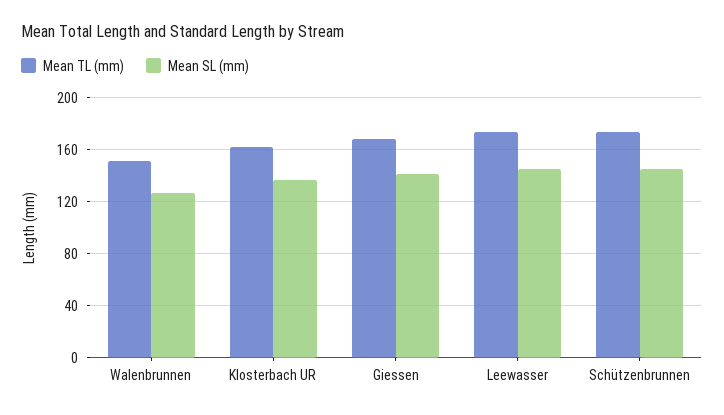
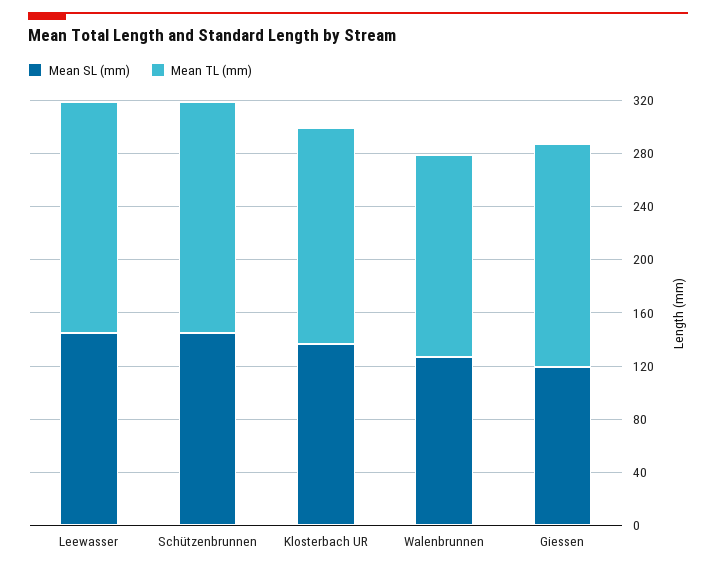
Mean SL (mm), Giessen: 140 -> 120

